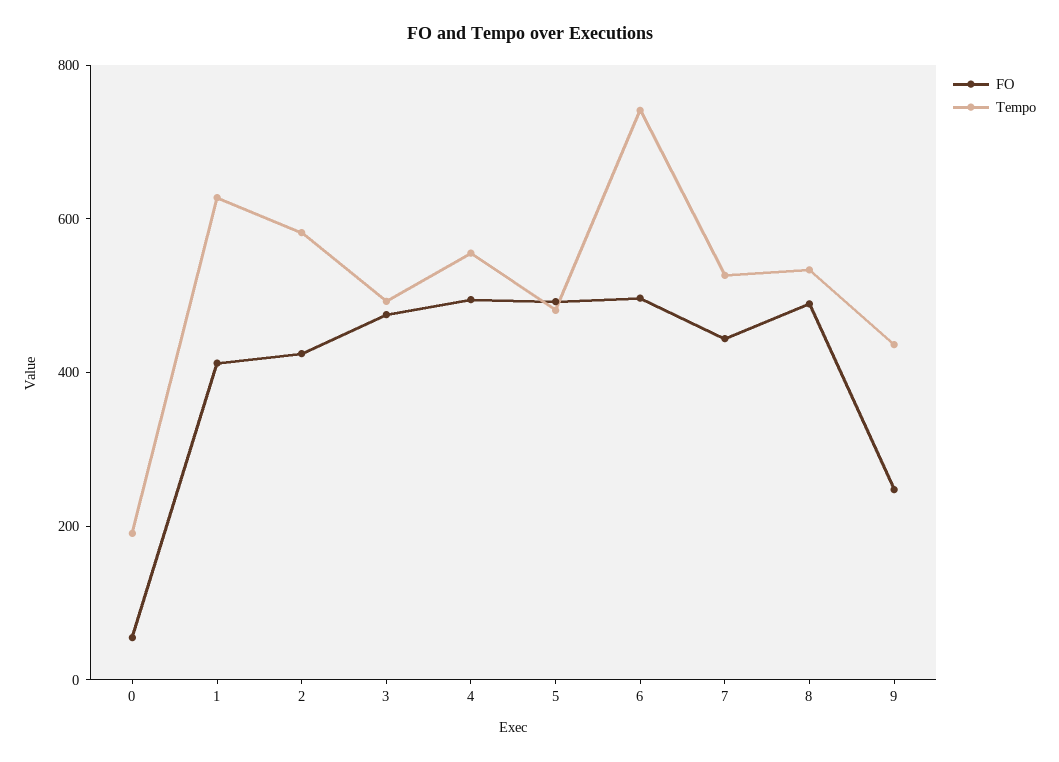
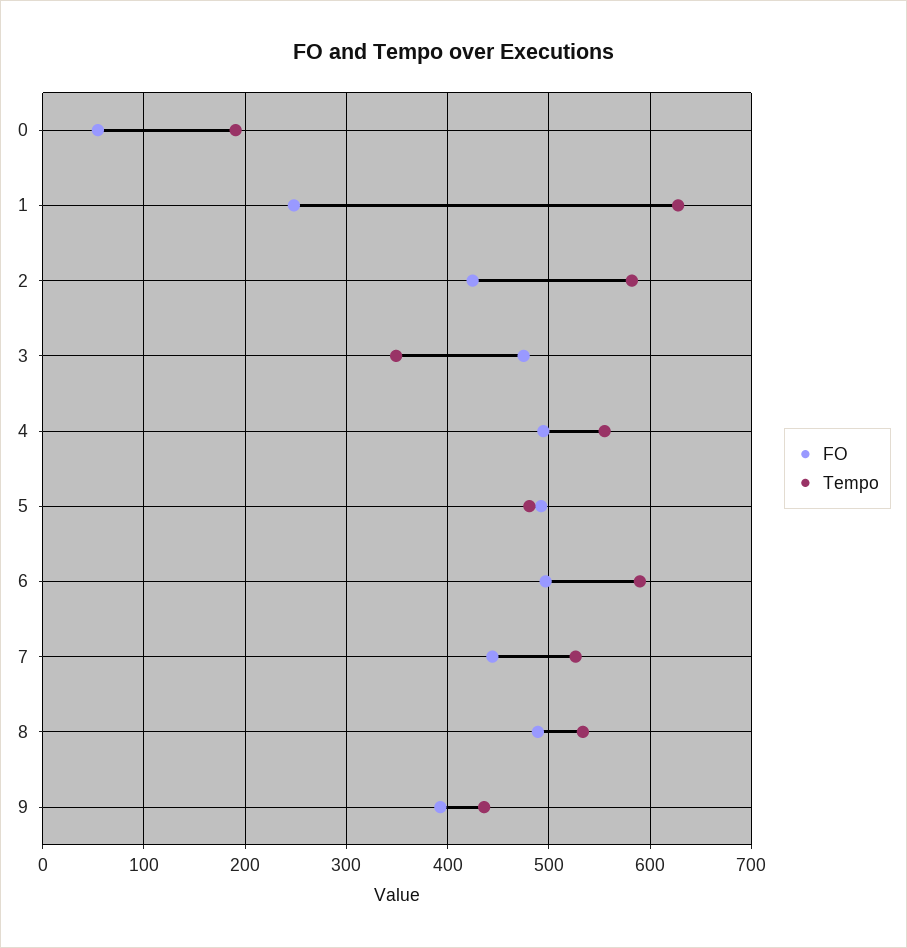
FO, 1: 400 -> 250
Tempo, 3: 500 -> 350
Tempo, 6: 750 -> 590
FO, 9: 250 -> 390

